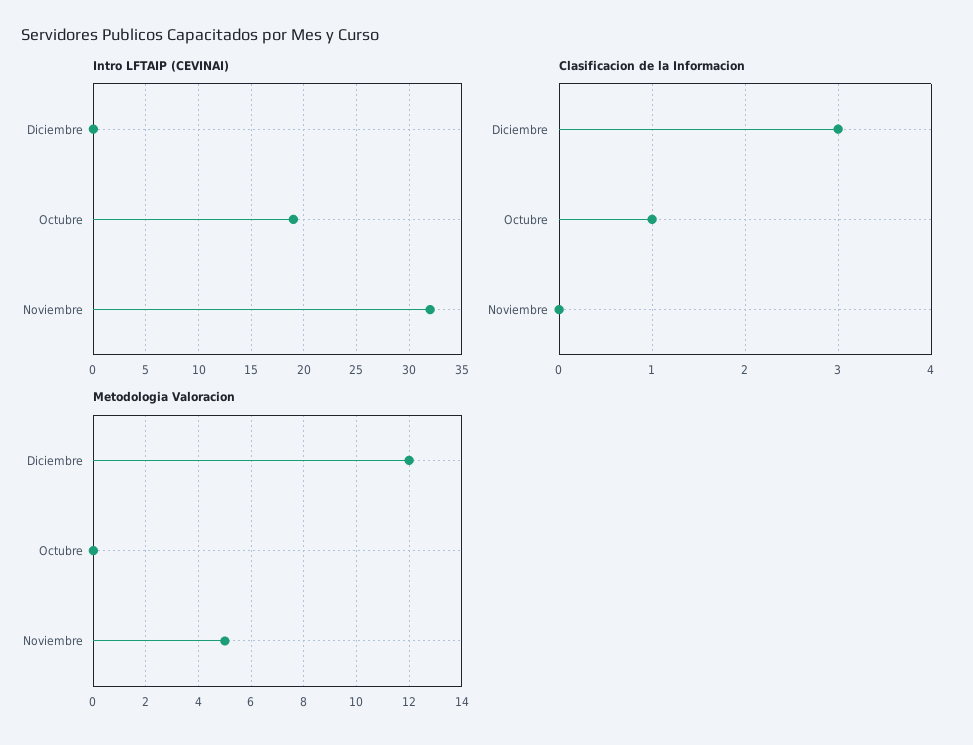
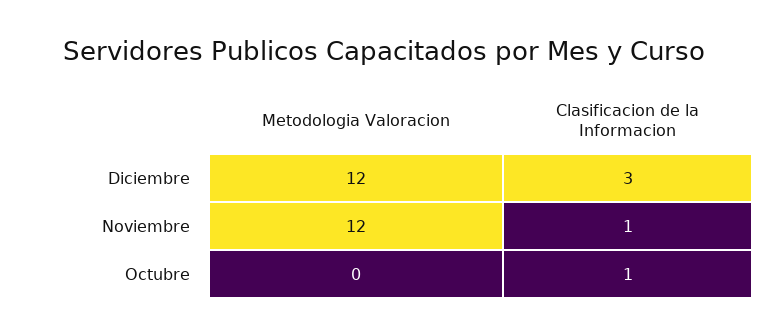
Intro LFTAIP (CEVINAI), Diciembre: 0 -> none
Intro LFTAIP (CEVINAI), Octubre: 19 -> none
Intro LFTAIP (CEVINAI), Noviembre: 32 -> none
Clasificacion de la Informacion, Noviembre: 0 -> 1
Metodologia Valoracion, Noviembre: 5 -> 12

